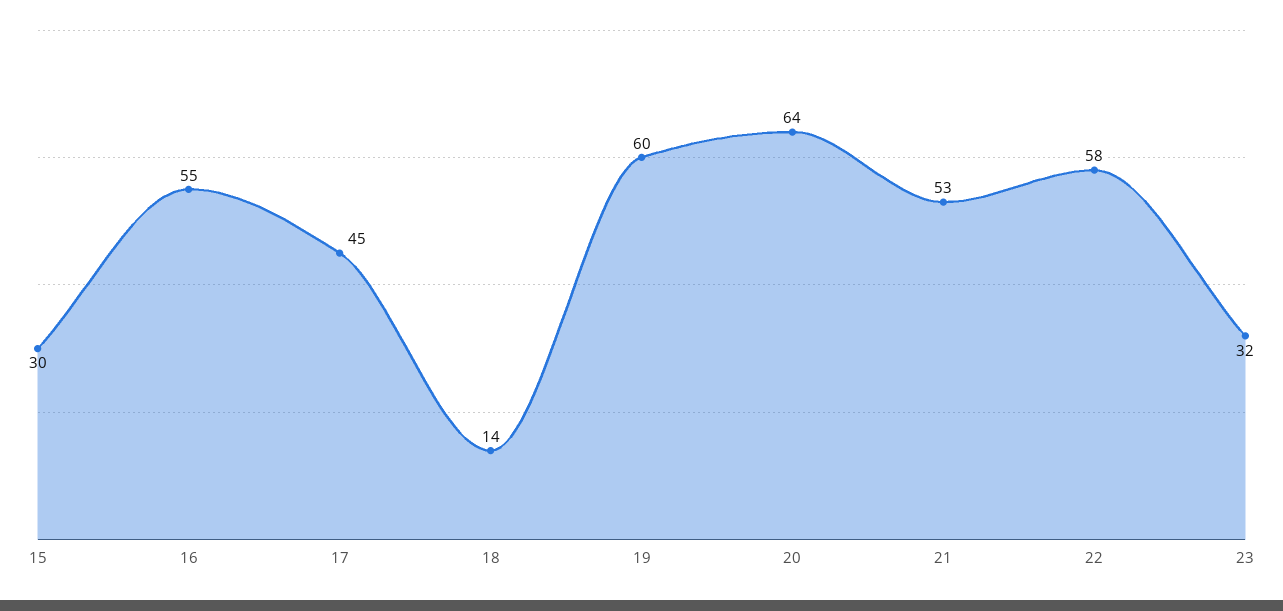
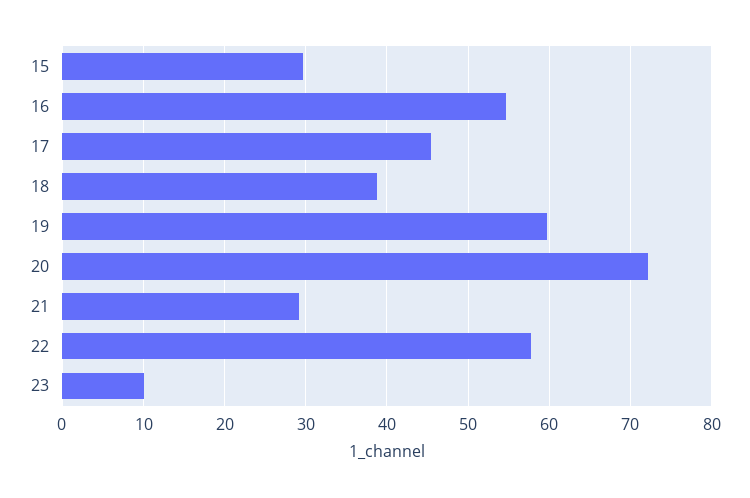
18: 14 -> 39
20: 64 -> 72
21: 53 -> 29
23: 32 -> 10

